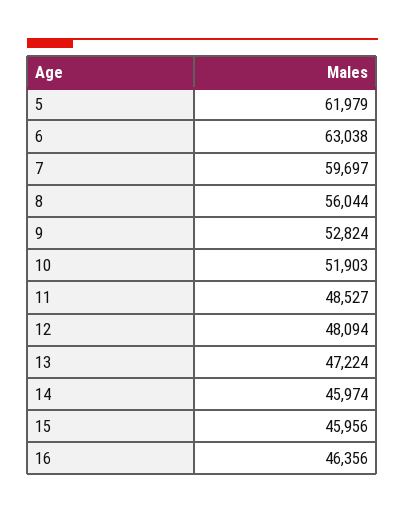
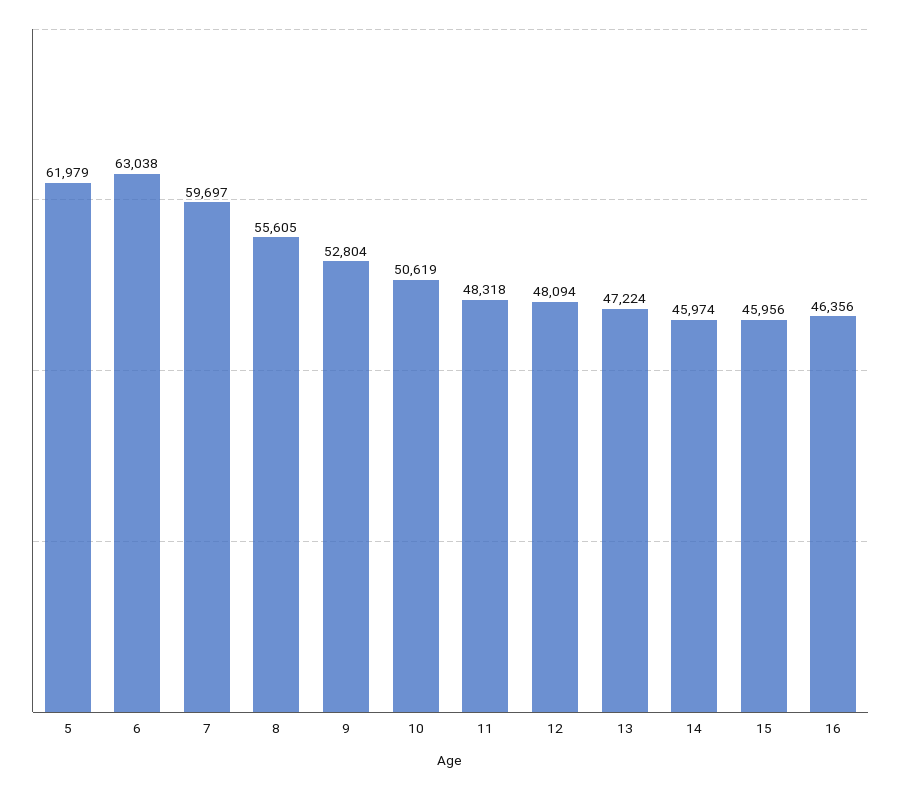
8: 56044 -> 55605
9: 52824 -> 52804
10: 51903 -> 50619
11: 48527 -> 48318

